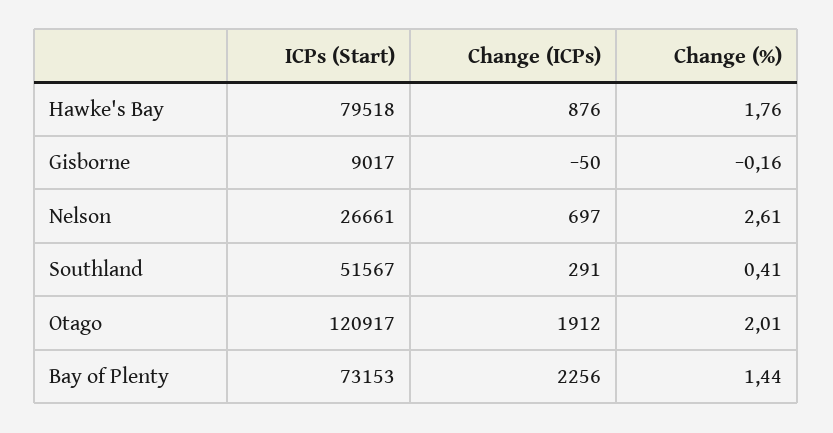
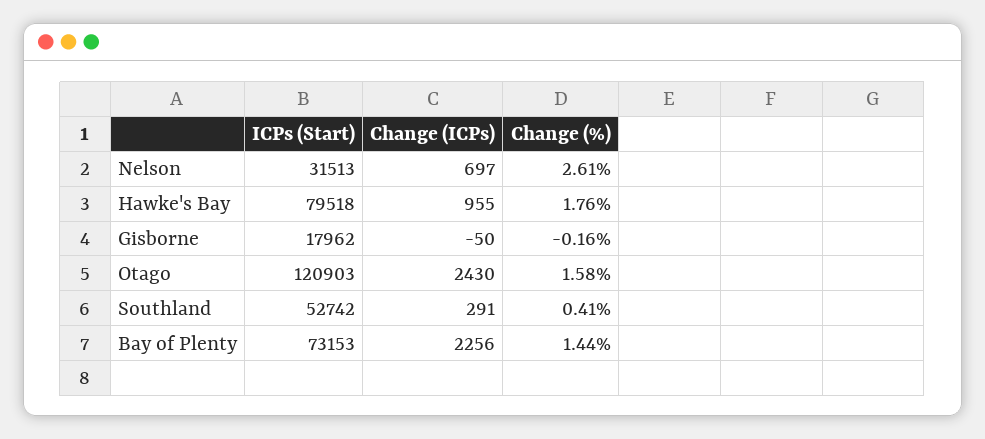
Change (ICPs), Hawke's Bay: 876 -> 955
ICPs (Start), Gisborne: 9017 -> 17962
ICPs (Start), Nelson: 26661 -> 31513
ICPs (Start), Southland: 51567 -> 52742
ICPs (Start), Otago: 120917 -> 120903
Change (ICPs), Otago: 1912 -> 2430
Change (%), Otago: 2.01 -> 1.58

